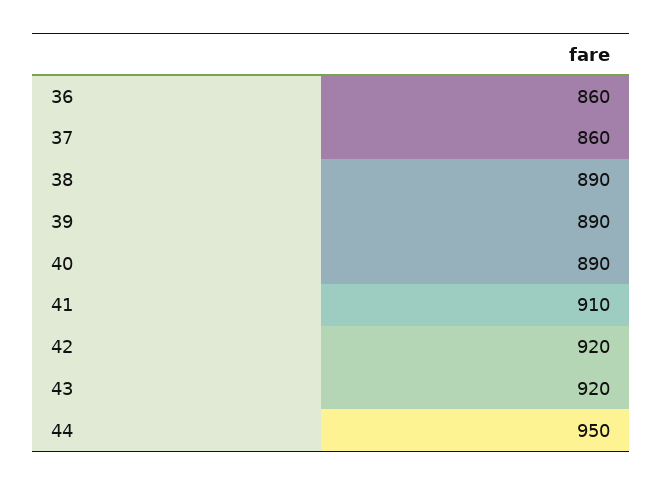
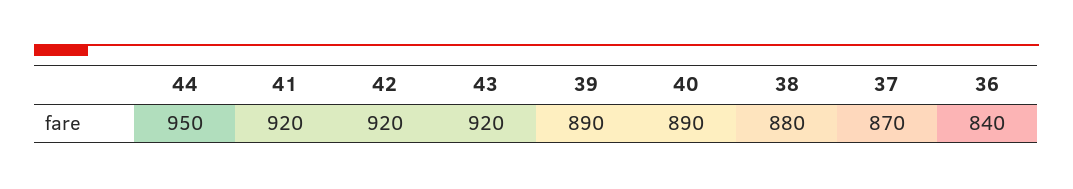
36: 860 -> 840
37: 860 -> 870
38: 890 -> 880
41: 910 -> 920

